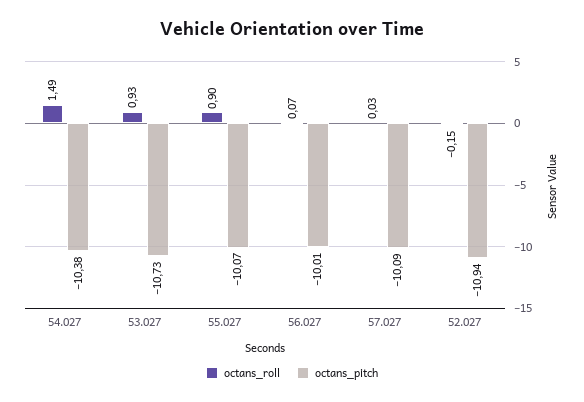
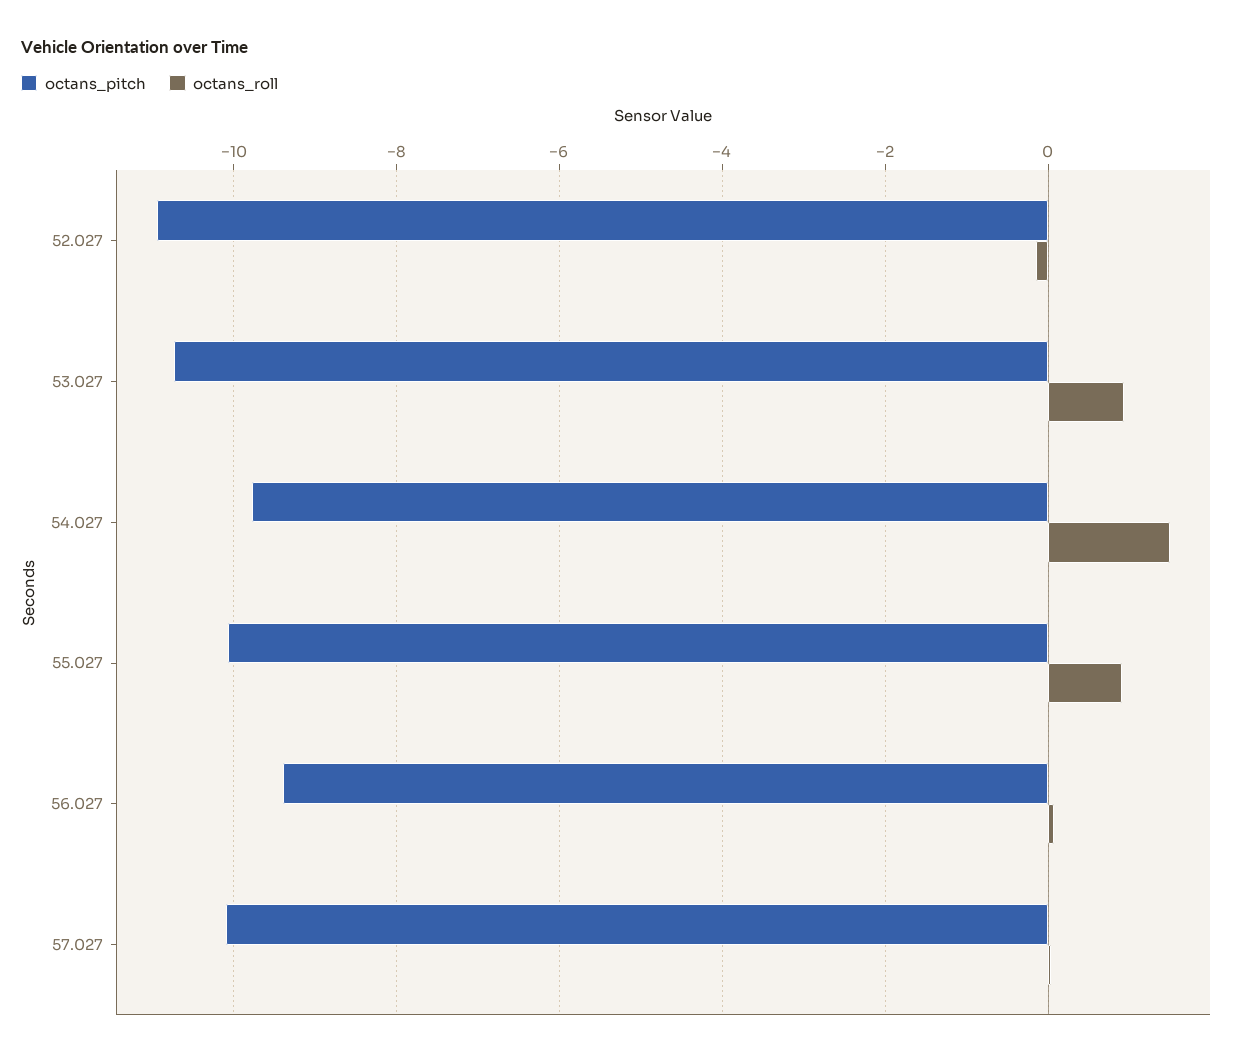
octans_pitch, 54.027: -10.38 -> -9.8
octans_pitch, 56.027: -10.01 -> -9.4

